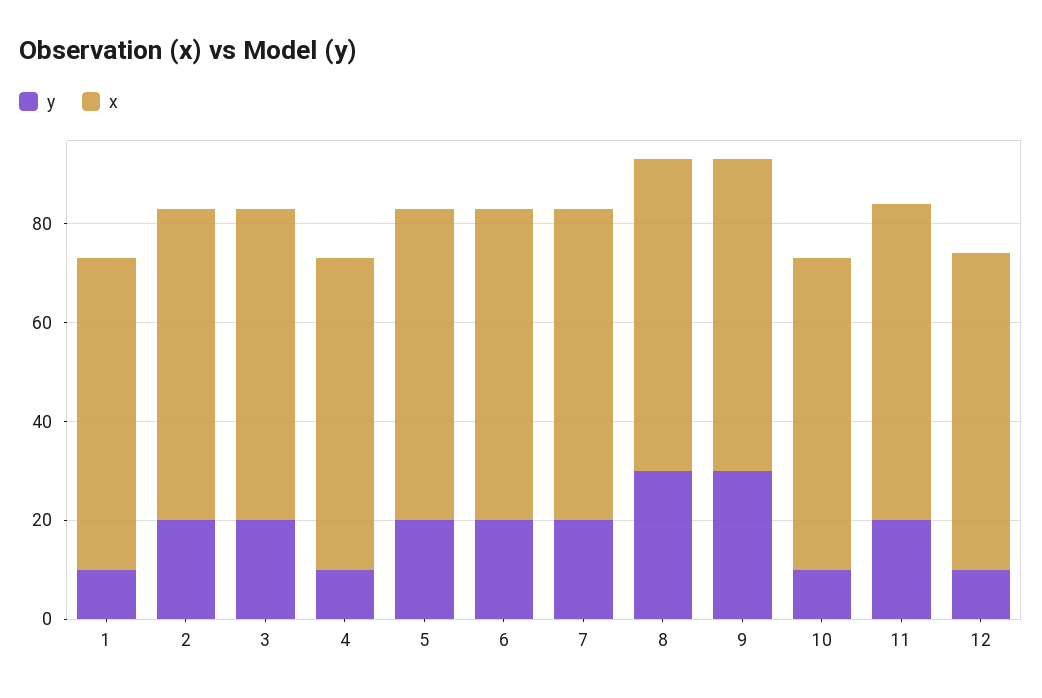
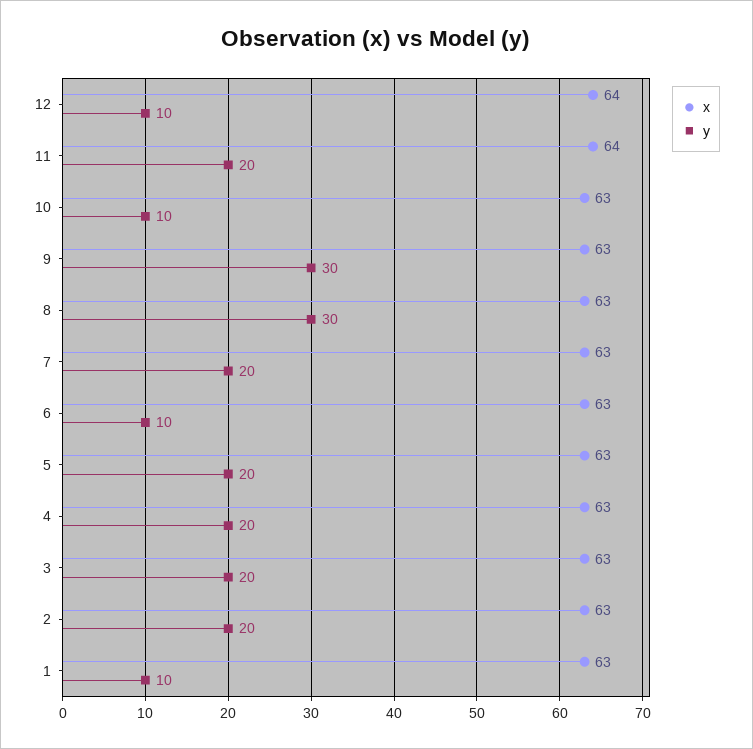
y, 4: 10 -> 20
y, 6: 20 -> 10

